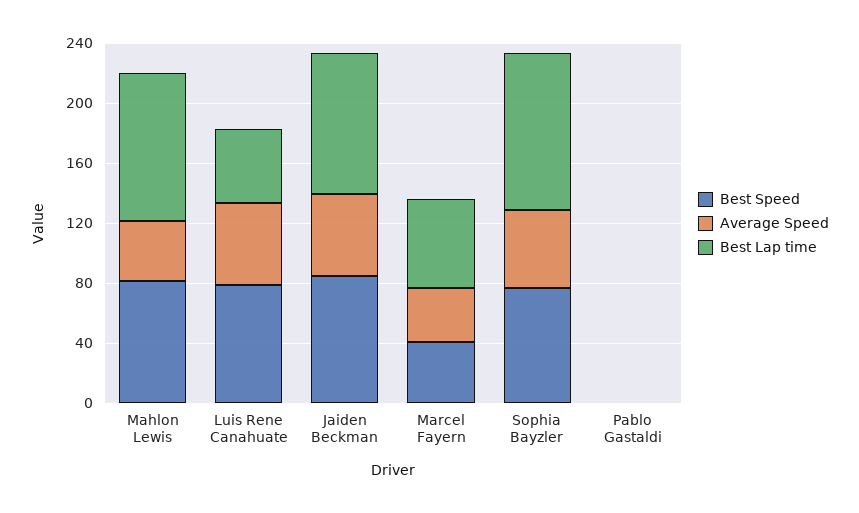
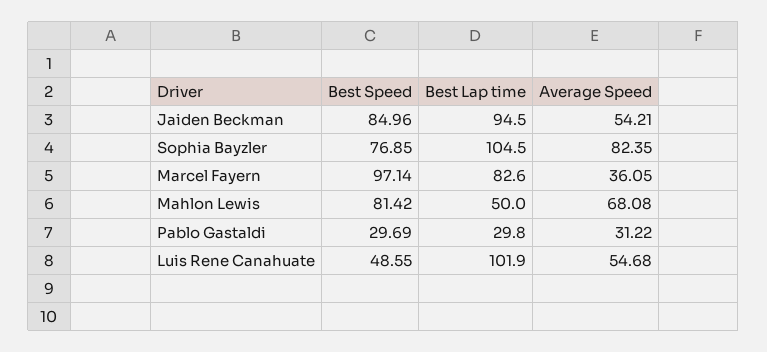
Average Speed, Mahlon Lewis: 40 -> 68.08
Best Lap time, Mahlon Lewis: 100 -> 50
Best Speed, Luis Rene Canahuate: 80 -> 48.55
Best Lap time, Luis Rene Canahuate: 50 -> 101.9
Best Speed, Marcel Fayern: 40 -> 97.14
Best Lap time, Marcel Fayern: 60 -> 82.6
Average Speed, Sophia Bayzler: 50 -> 82.35
Best Speed, Pablo Gastaldi: 0 -> 29.69
Average Speed, Pablo Gastaldi: 0 -> 31.22
Best Lap time, Pablo Gastaldi: 0 -> 29.8

